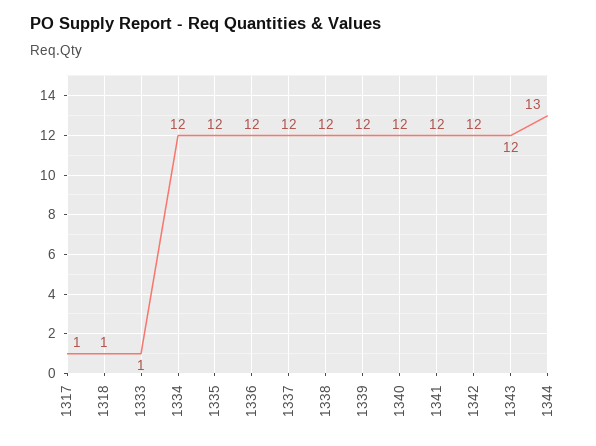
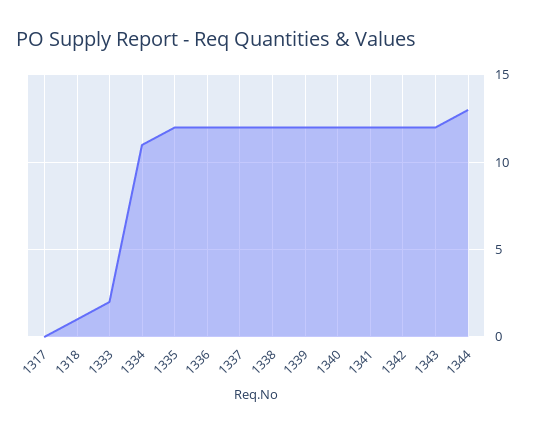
1317: 1 -> 0
1333: 1 -> 2
1334: 12 -> 11

